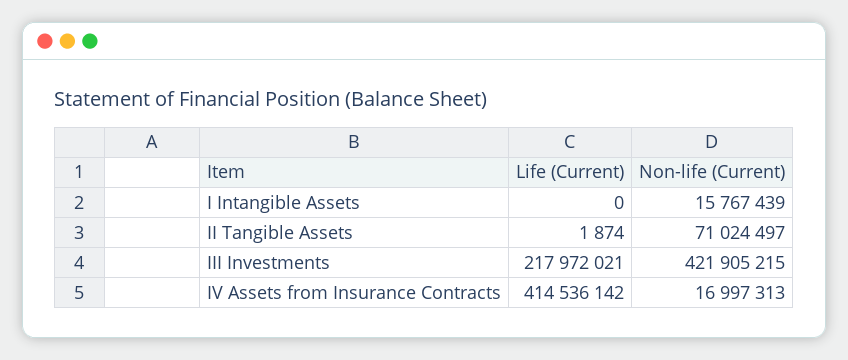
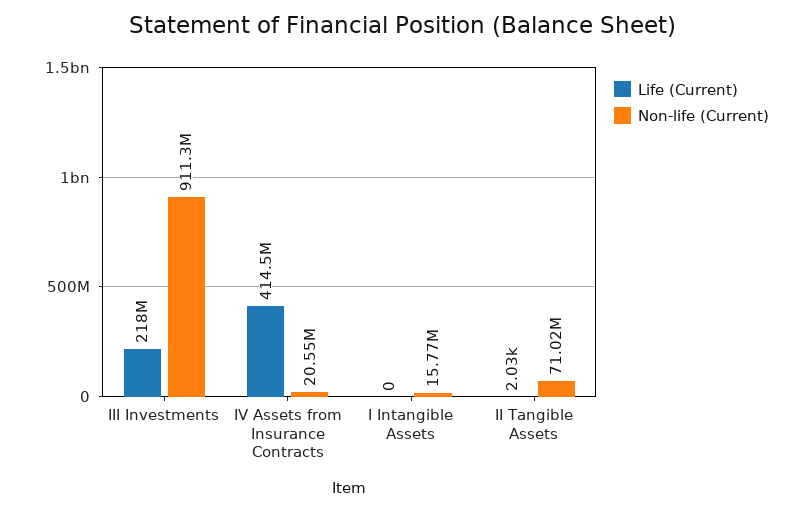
Life (Current), II Tangible Assets: 1874 -> 2030
Non-life (Current), III Investments: 421905215 -> 911300000
Non-life (Current), IV Assets from Insurance Contracts: 16997313 -> 20550000

